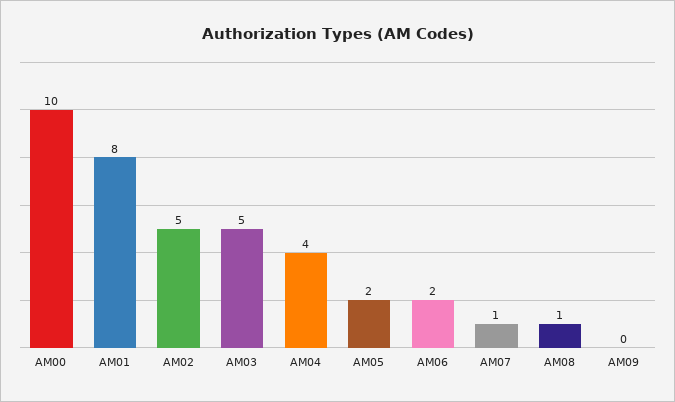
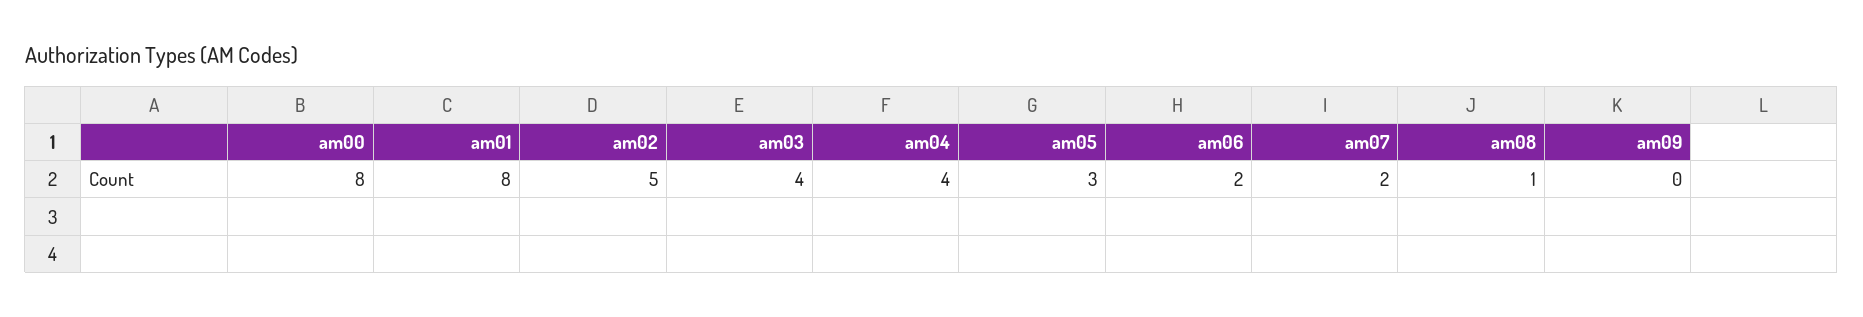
AM00: 10 -> 8
AM03: 5 -> 4
AM05: 2 -> 3
AM07: 1 -> 2

